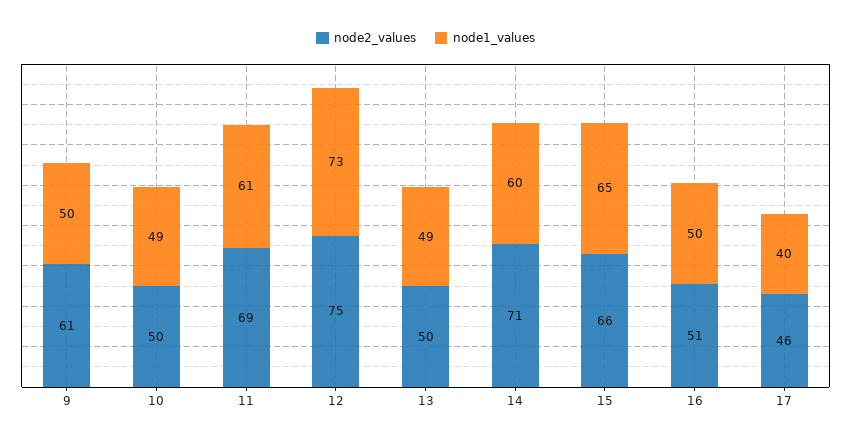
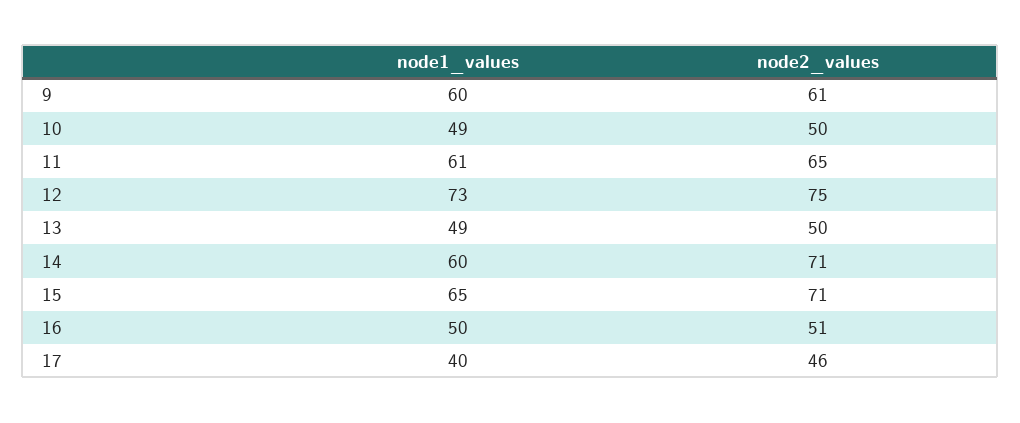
node1_values, 9: 50 -> 60
node2_values, 11: 69 -> 65
node2_values, 15: 66 -> 71

